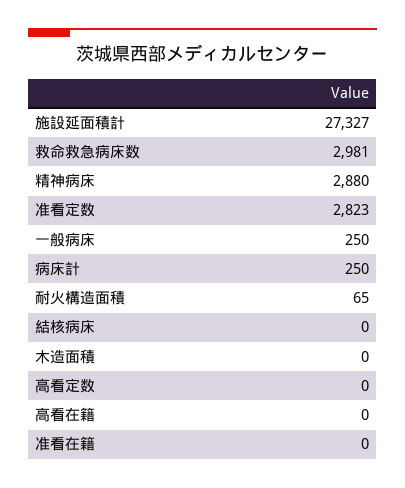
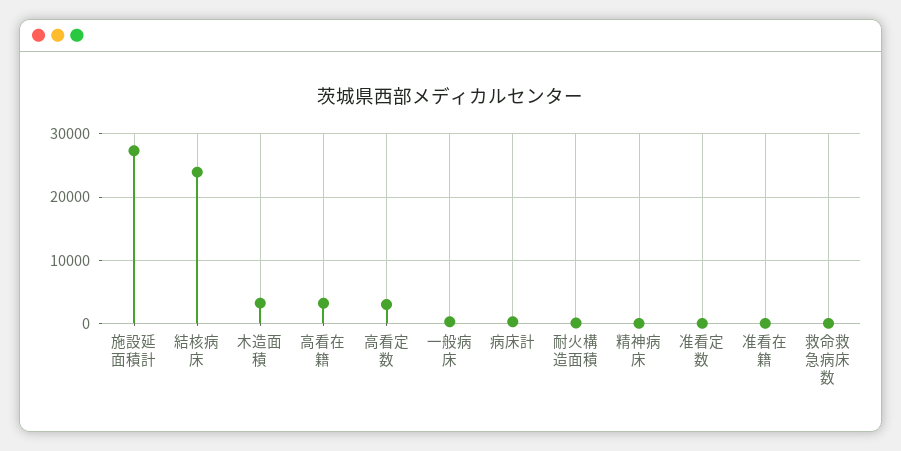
救命救急病床数: 2981 -> 0
精神病床: 2880 -> 0
准看定数: 2823 -> 0
結核病床: 0 -> 24000
木造面積: 0 -> 3000
高看定数: 0 -> 3000
高看在籍: 0 -> 3000

